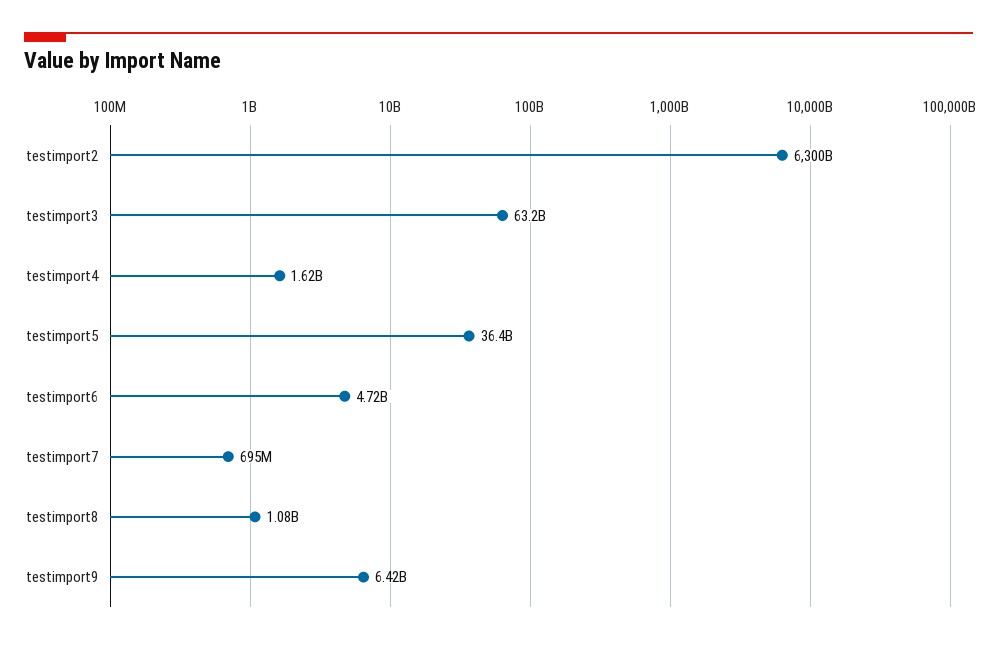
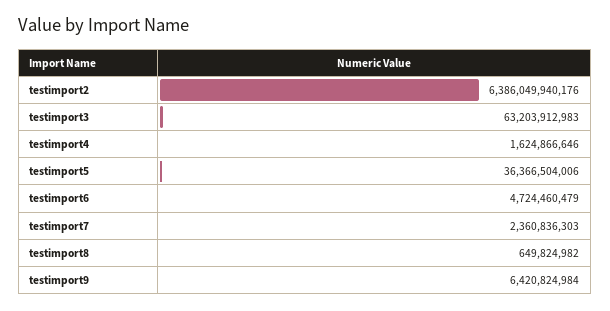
testimport2: 6300000000000 -> 6386049940176
testimport7: 695000000 -> 2360836303
testimport8: 1080000000 -> 649824982

